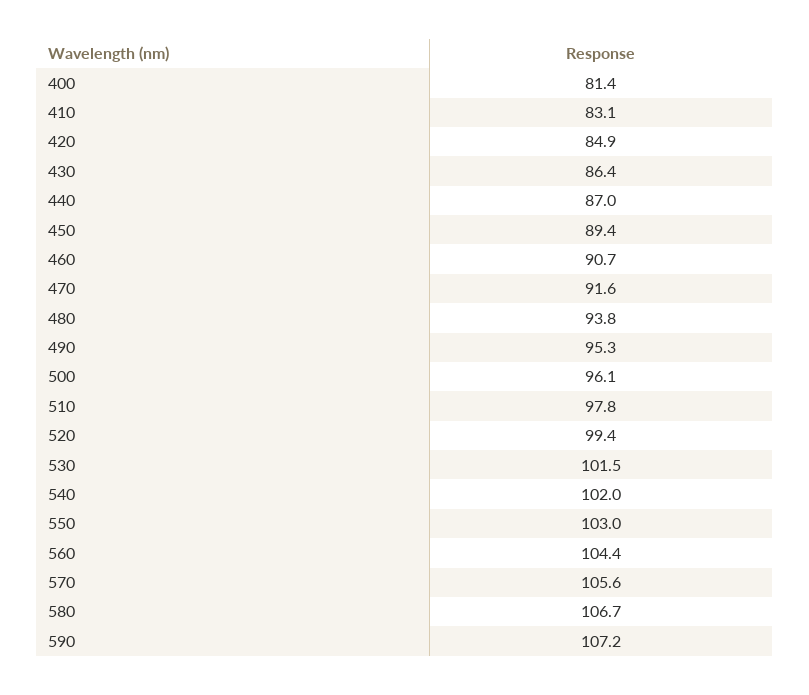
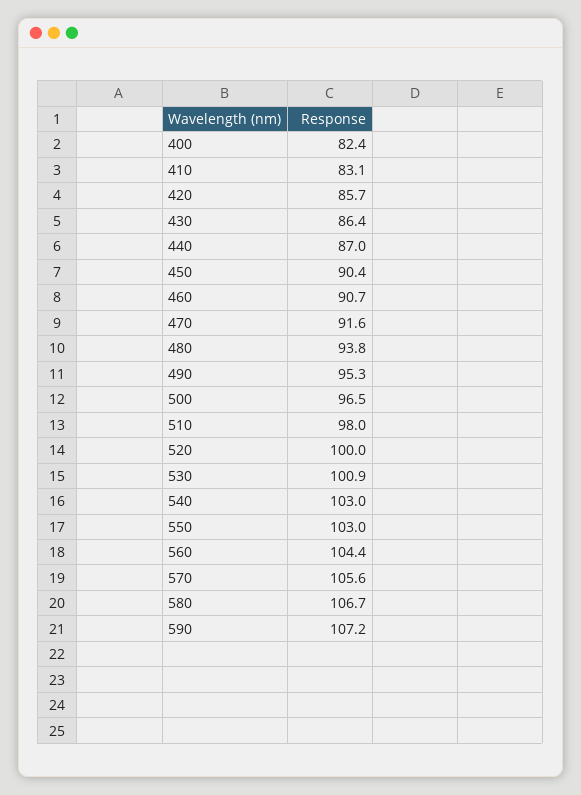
400: 81.4 -> 82.4
420: 84.9 -> 85.7
450: 89.4 -> 90.4
500: 96.1 -> 96.5
510: 97.8 -> 98
520: 99.4 -> 100
530: 101.5 -> 100.9
540: 102 -> 103

